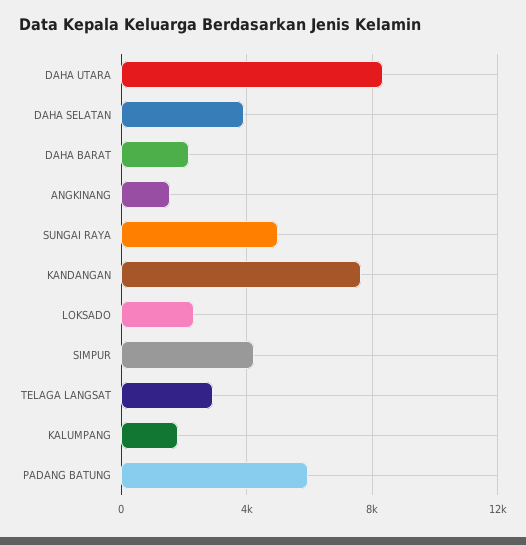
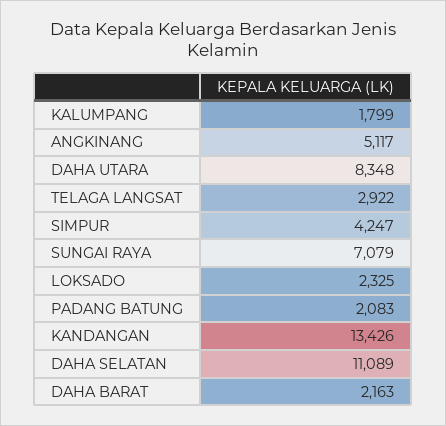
DAHA SELATAN: 4000 -> 11089
ANGKINANG: 1500 -> 5117
SUNGAI RAYA: 5000 -> 7079
KANDANGAN: 7500 -> 13426
PADANG BATUNG: 6000 -> 2083

